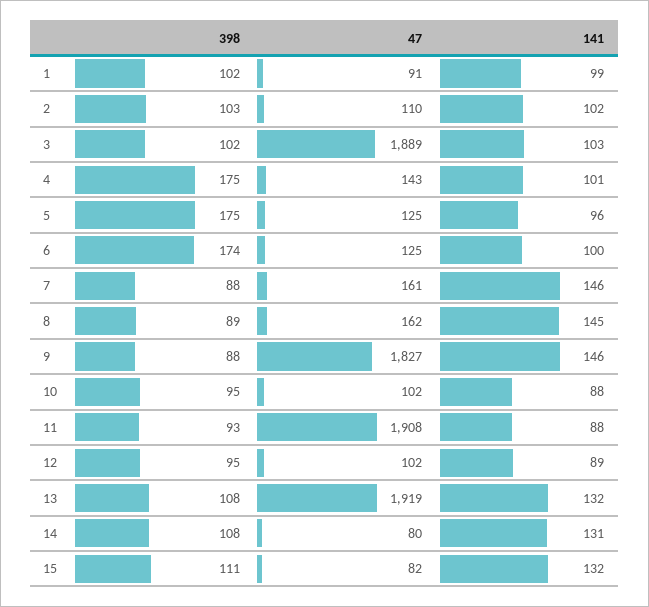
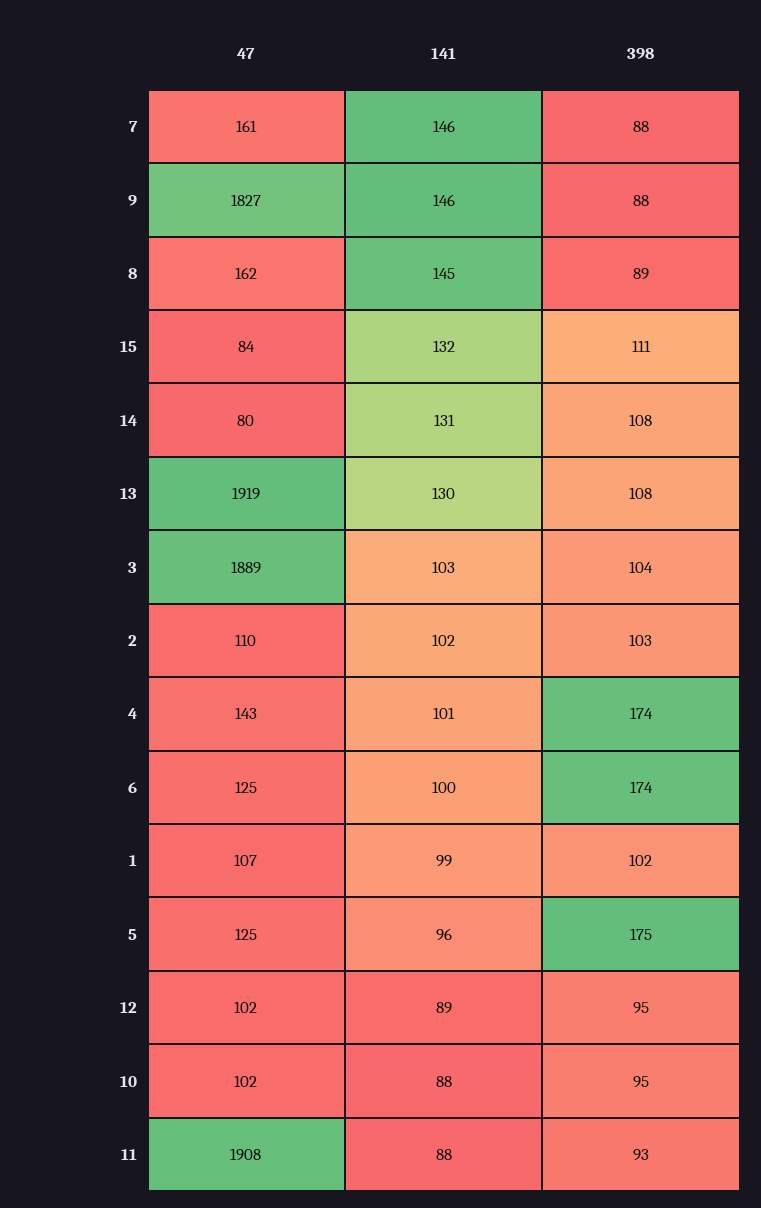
47, 1: 91 -> 107
398, 3: 102 -> 104
398, 4: 175 -> 174
141, 13: 132 -> 130
47, 15: 82 -> 84

